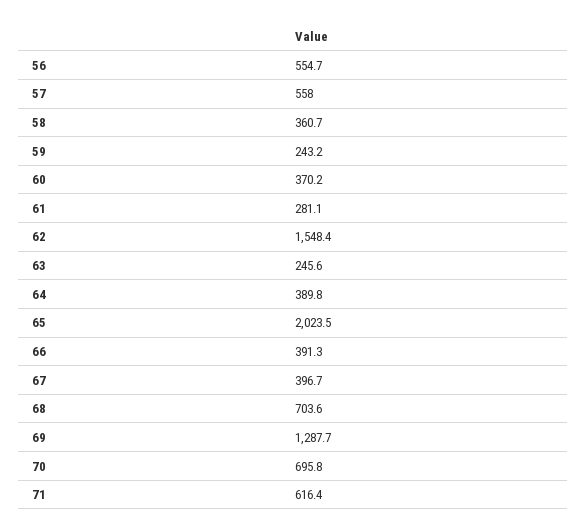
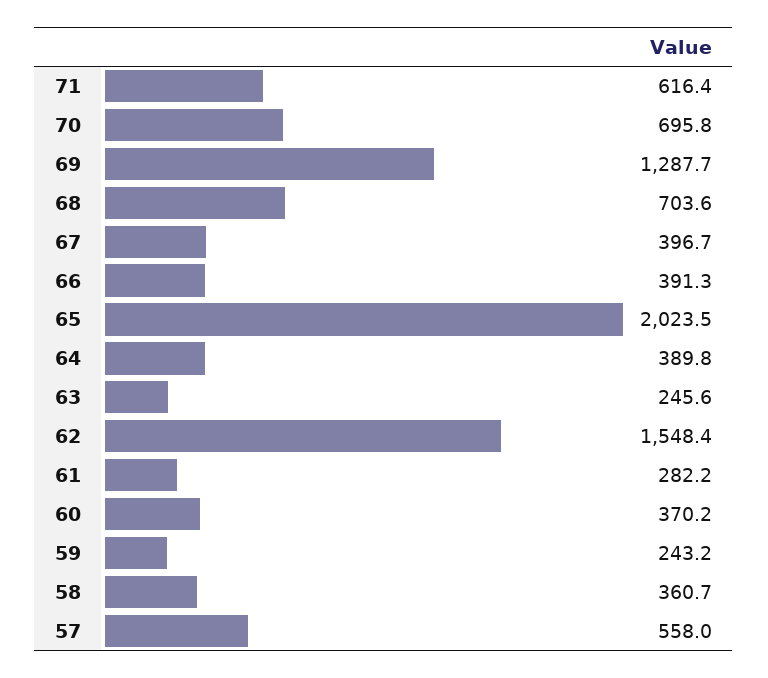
56: 554.7 -> none
61: 281.1 -> 282.2

